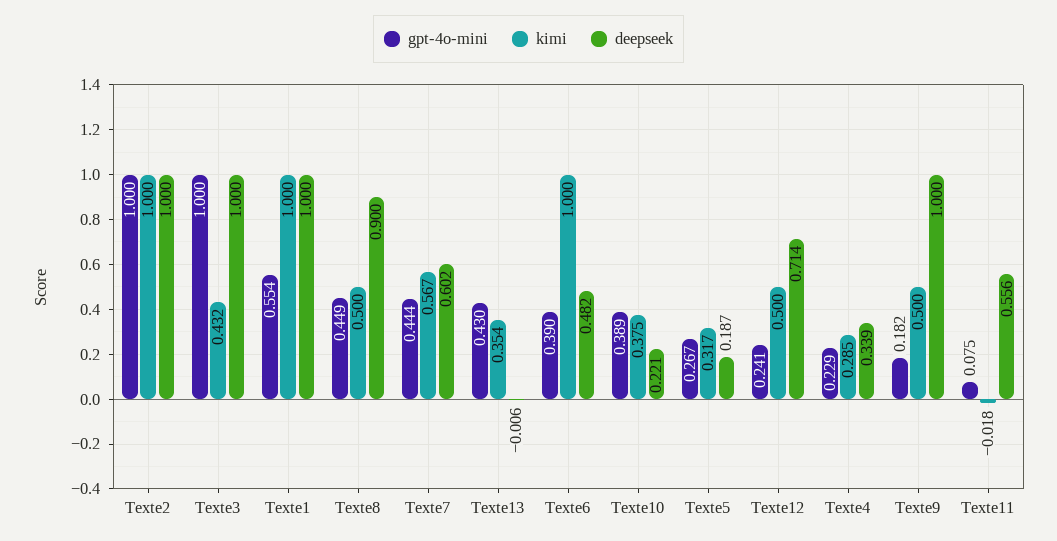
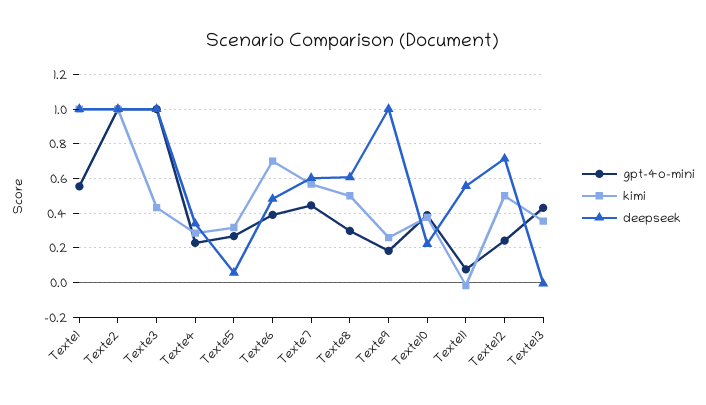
gpt-4o-mini, Texte8: 0.449 -> 0.3
deepseek, Texte8: 0.9 -> 0.6
kimi, Texte6: 1 -> 0.7
deepseek, Texte5: 0.187 -> 0.05
kimi, Texte9: 0.5 -> 0.25

